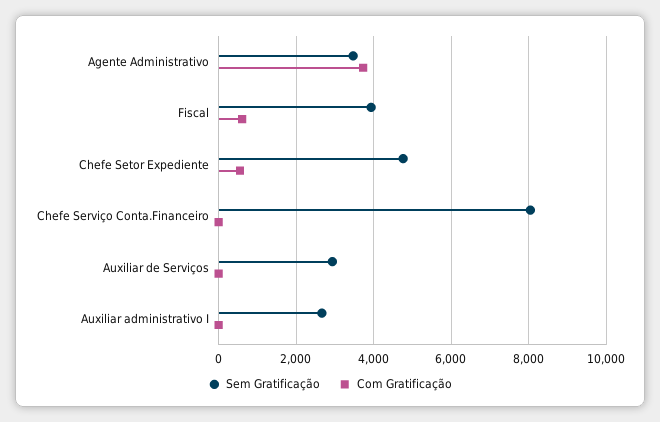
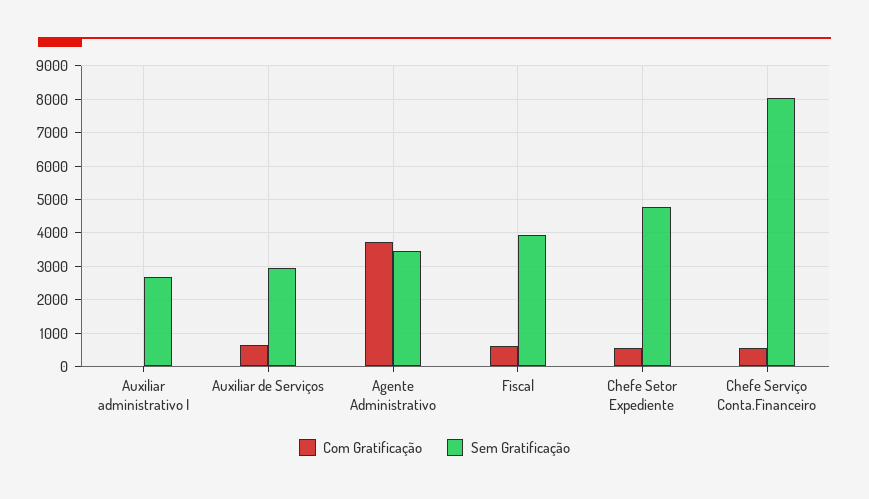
Com Gratificação, Chefe Serviço Conta.Financeiro: 0 -> 600
Com Gratificação, Auxiliar de Serviços: 0 -> 600

